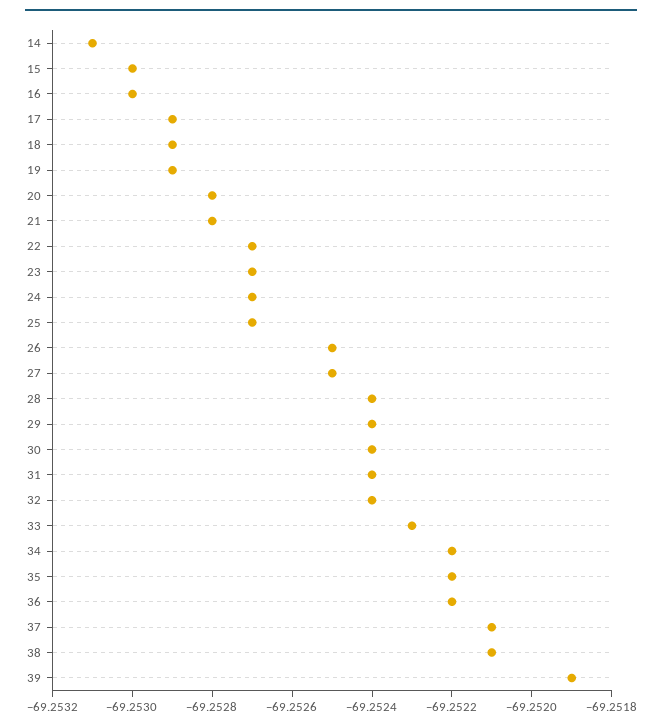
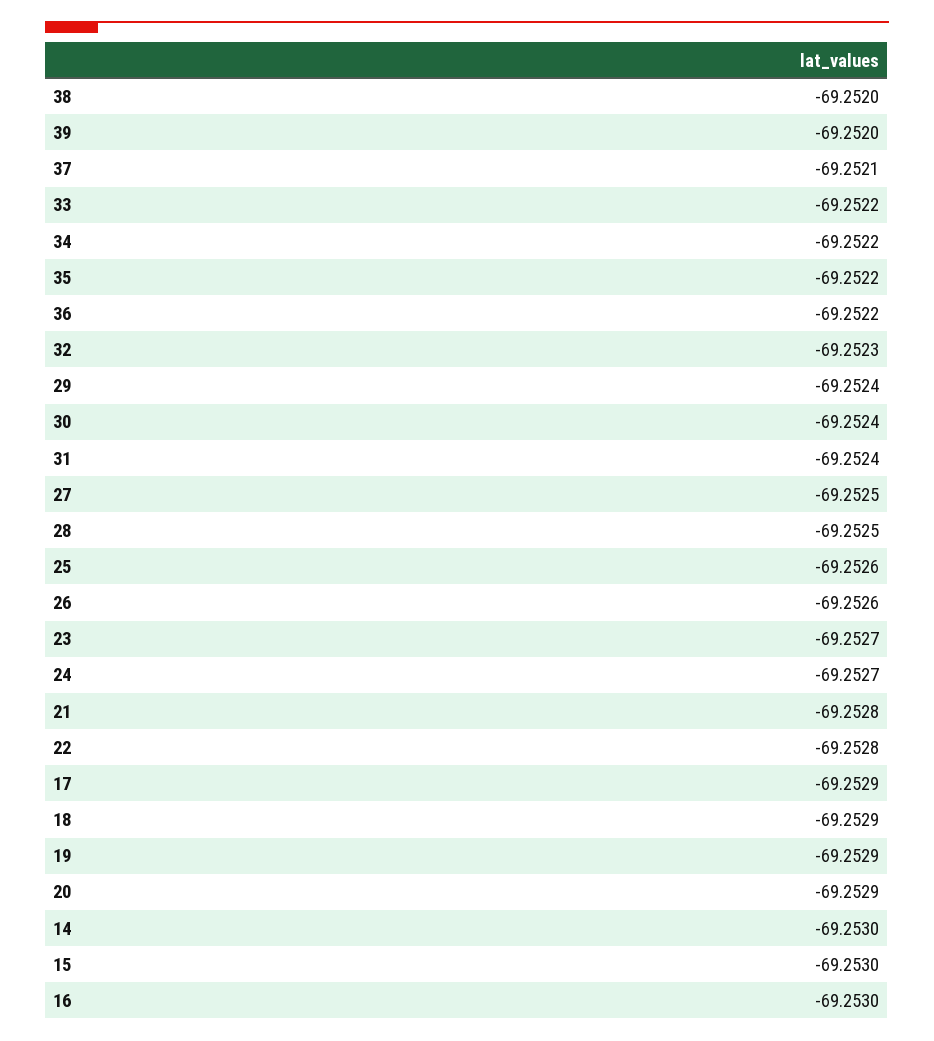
14: -69.2531 -> -69.253
20: -69.2528 -> -69.2529
22: -69.2527 -> -69.2528
25: -69.2527 -> -69.2526
26: -69.2525 -> -69.2526
28: -69.2524 -> -69.2525
32: -69.2524 -> -69.2523
33: -69.2523 -> -69.2522
38: -69.2521 -> -69.252
39: -69.2519 -> -69.252

